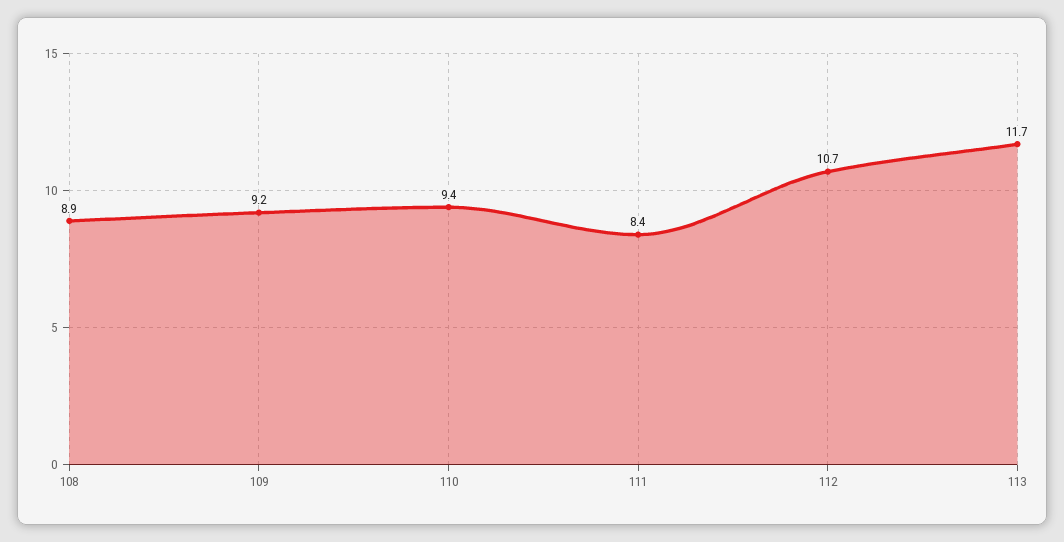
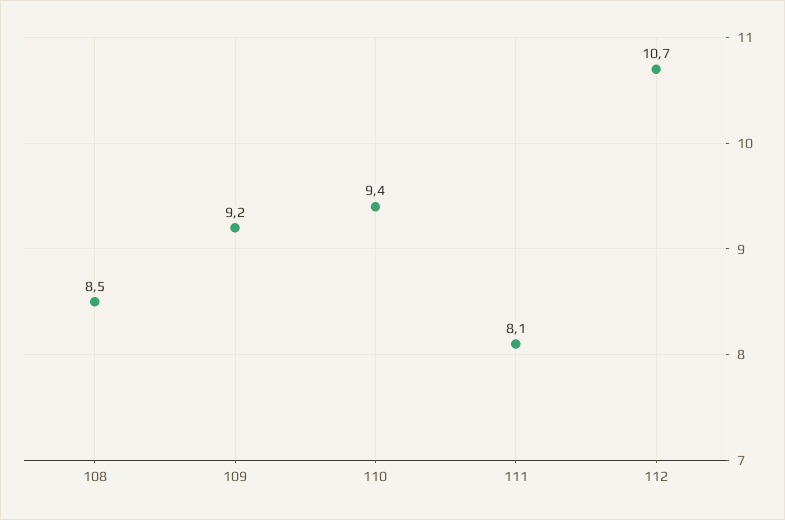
108: 8.9 -> 8.5
111: 8.4 -> 8.1
113: 11.7 -> none

